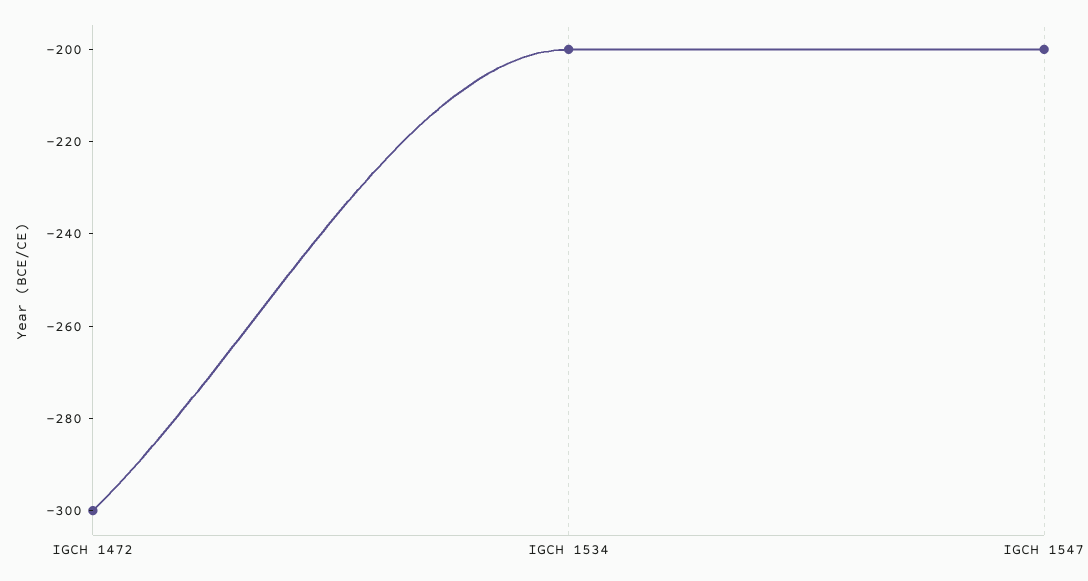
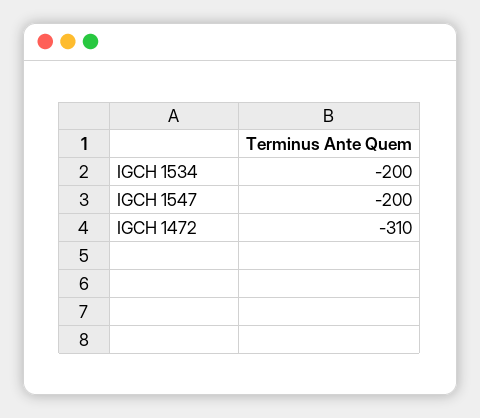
IGCH 1472: -300 -> -310

